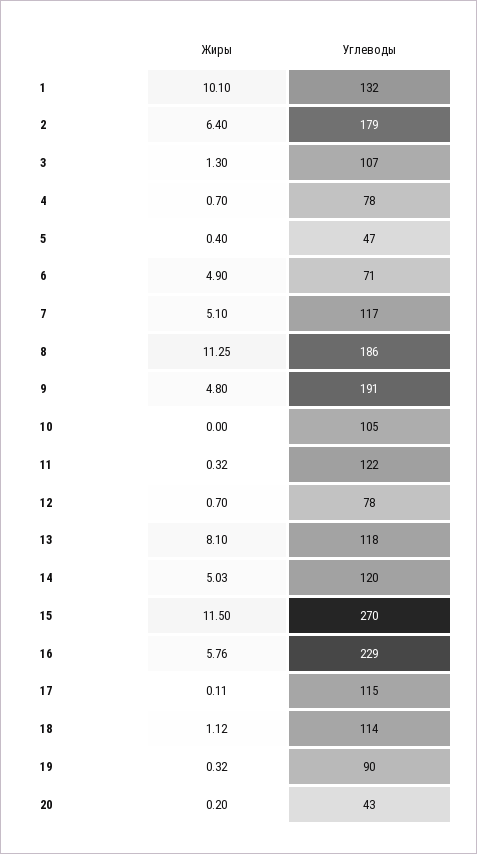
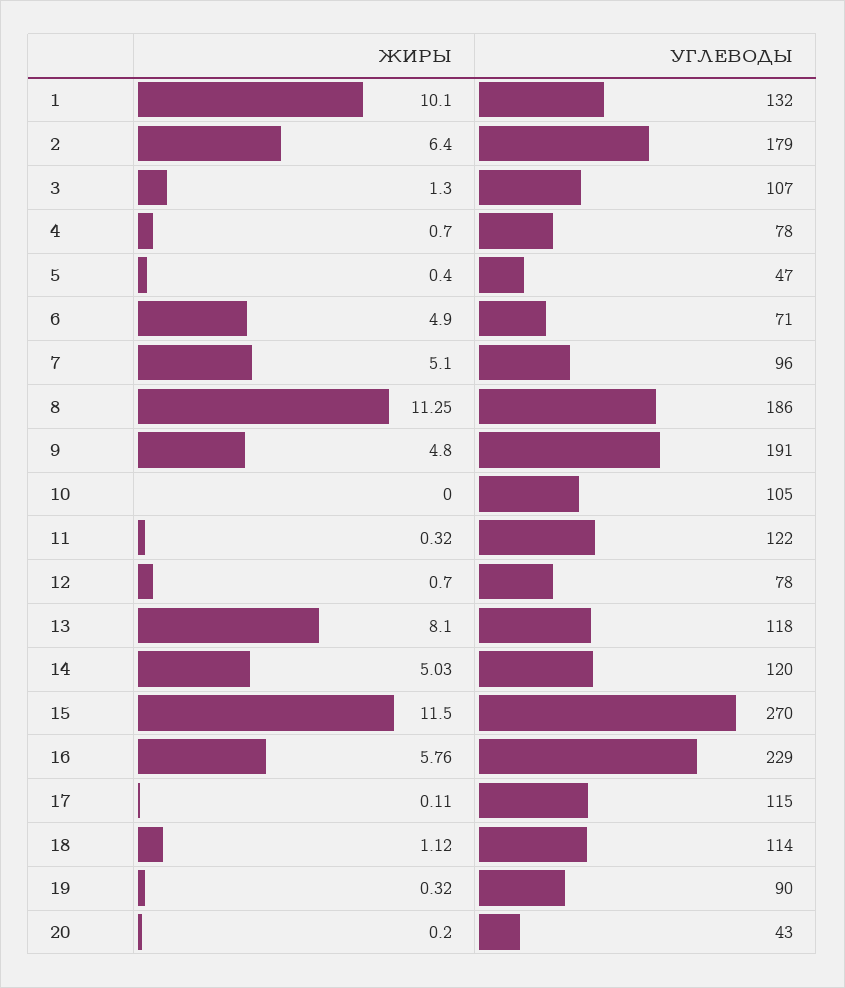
Углеводы, 7: 117 -> 96

